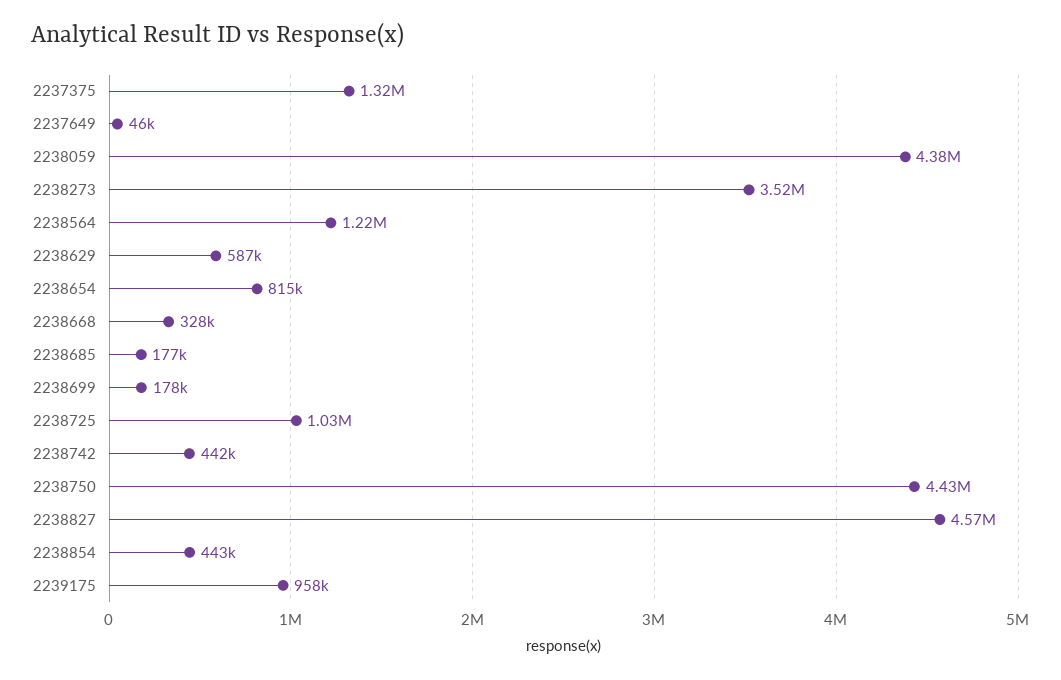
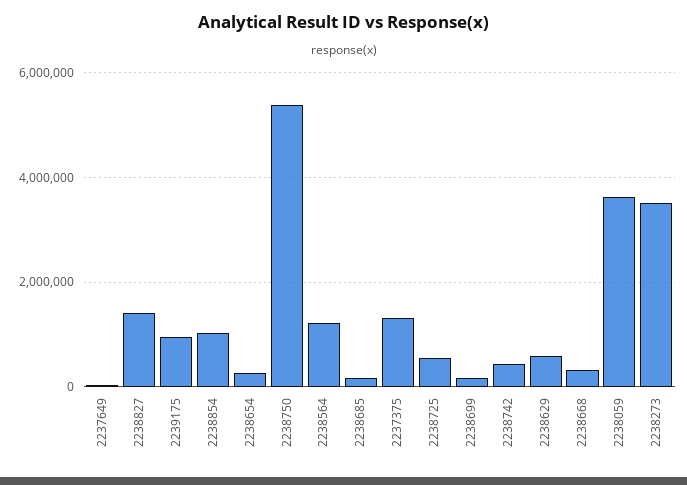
2238059: 4380000 -> 3600000
2238654: 815000 -> 200000
2238725: 1030000 -> 600000
2238750: 4430000 -> 5400000
2238827: 4570000 -> 1400000
2238854: 443000 -> 1000000

